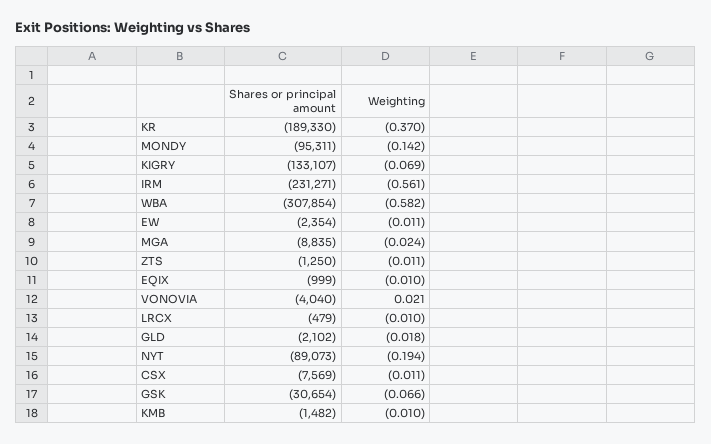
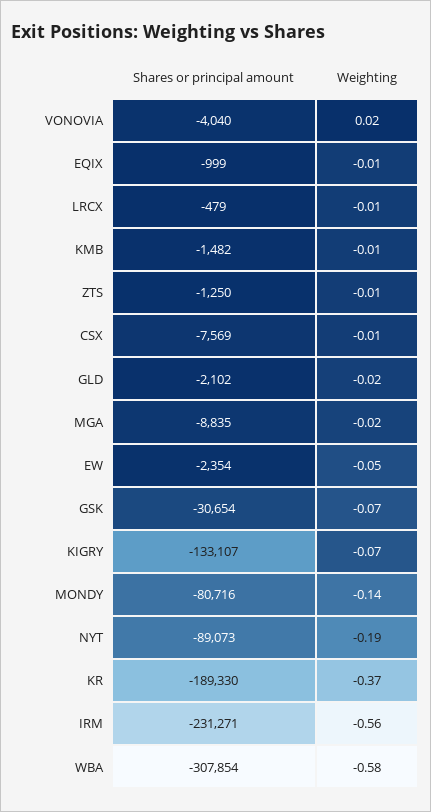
Shares or principal amount, MONDY: -95311 -> -80716
Weighting, EW: -0.011 -> -0.05

